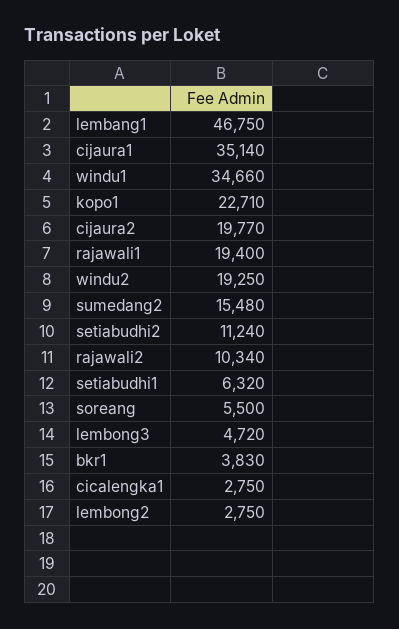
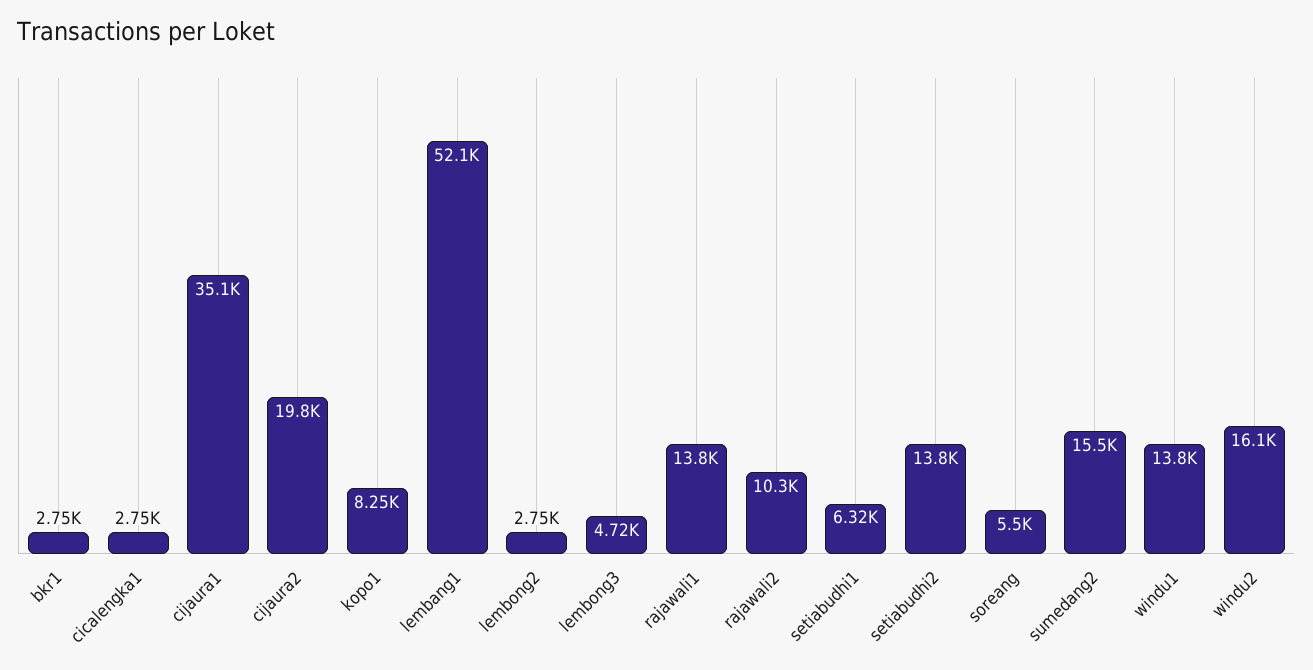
lembang1: 46750 -> 52100
windu1: 34660 -> 13800
kopo1: 22710 -> 8250
rajawali1: 19400 -> 13800
windu2: 19250 -> 16100
setiabudhi2: 11240 -> 13800
bkr1: 3830 -> 2750

